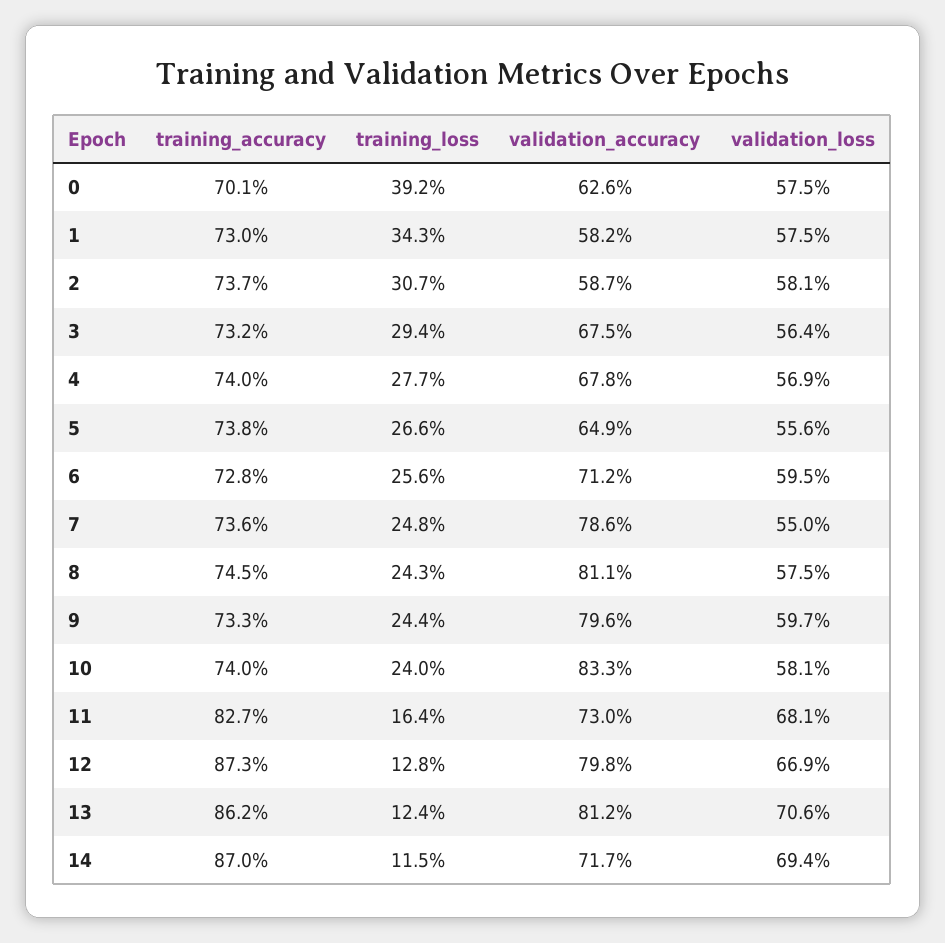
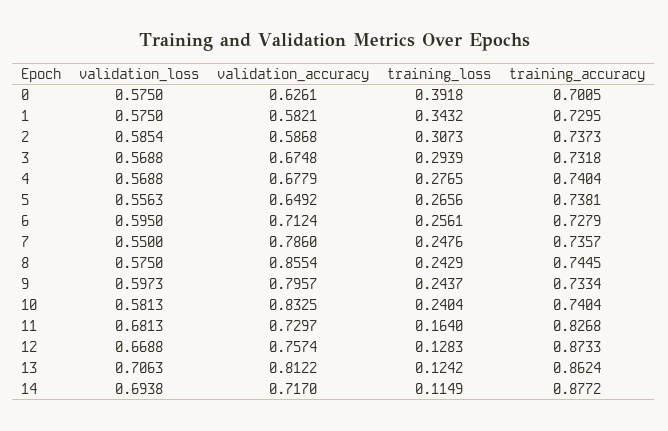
validation_loss, 2: 0.581 -> 0.5854
validation_loss, 3: 0.564 -> 0.5688
validation_accuracy, 8: 0.811 -> 0.8554
validation_accuracy, 12: 0.798 -> 0.7574
training_accuracy, 14: 0.87 -> 0.8772

